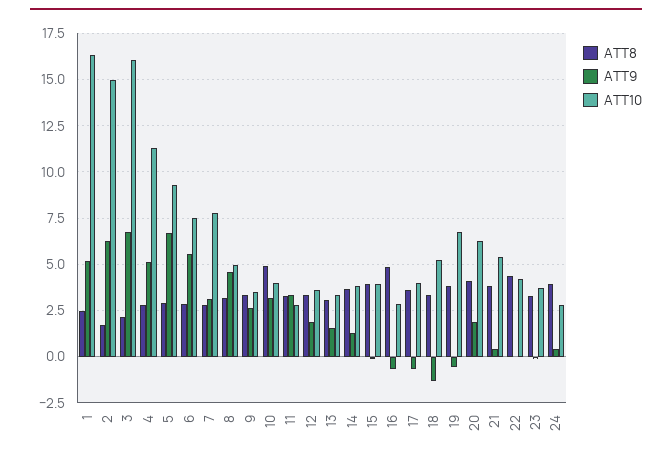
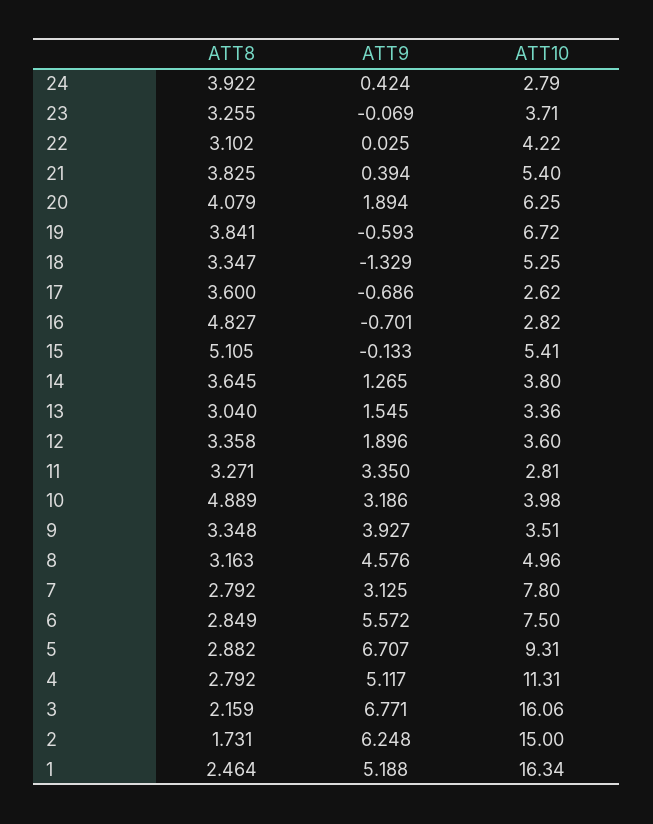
ATT9, 9: 2.5 -> 3.927
ATT8, 15: 4 -> 5.105
ATT10, 15: 4 -> 5.41
ATT10, 17: 4 -> 2.62
ATT8, 22: 4.5 -> 3.102

